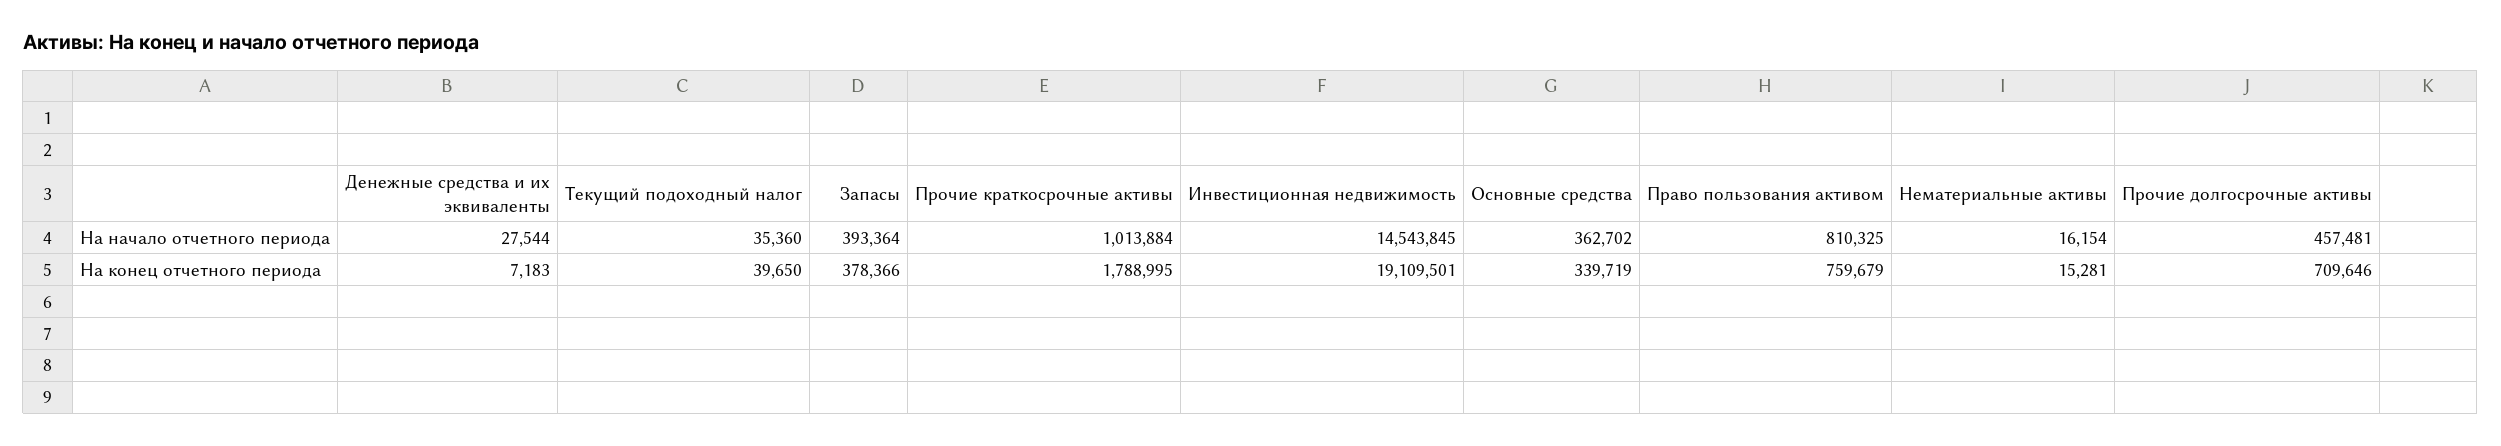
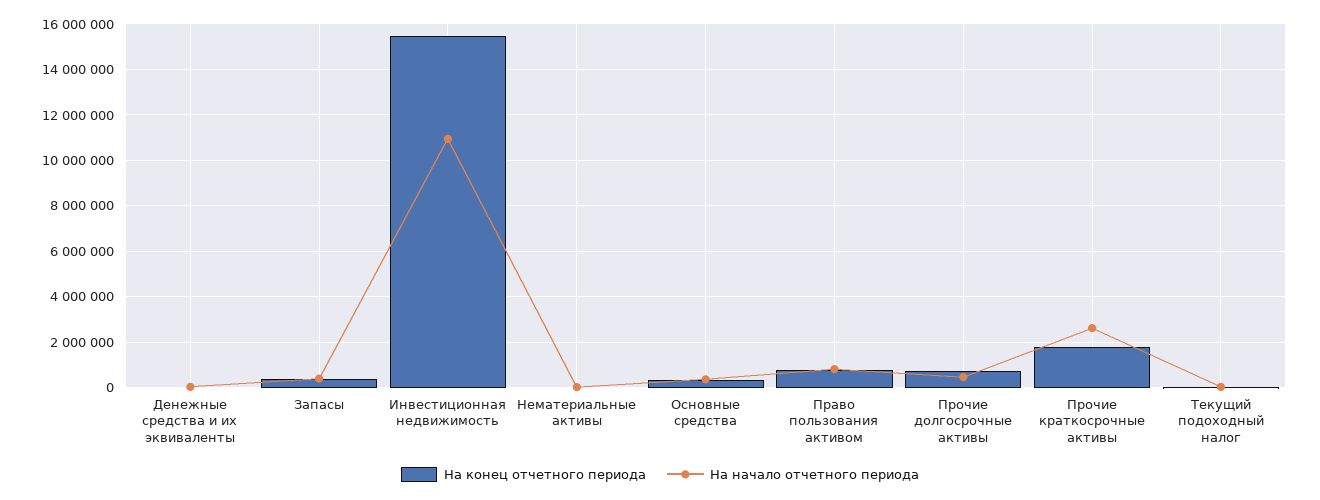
На начало отчетного периода, Прочие краткосрочные активы: 1013884 -> 2500000
На начало отчетного периода, Инвестиционная недвижимость: 14543845 -> 11000000
На конец отчетного периода, Инвестиционная недвижимость: 19109501 -> 15500000

